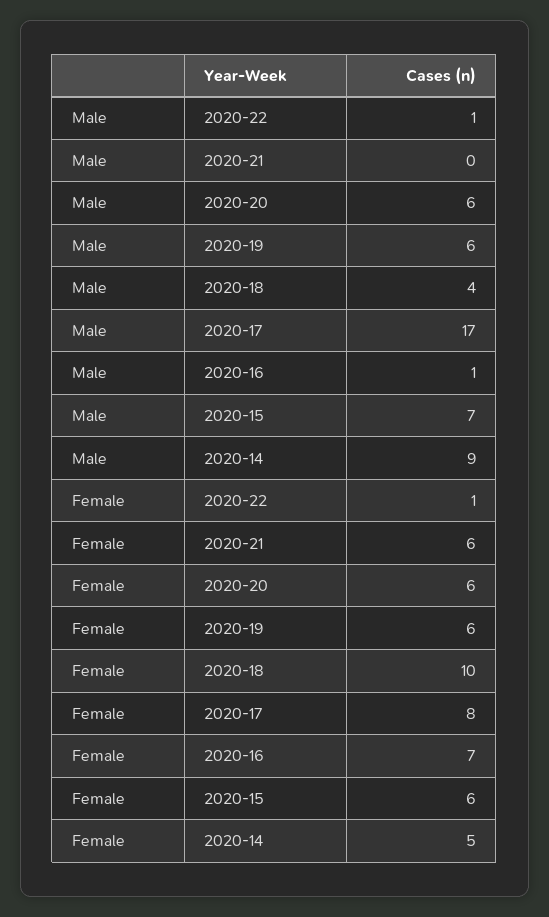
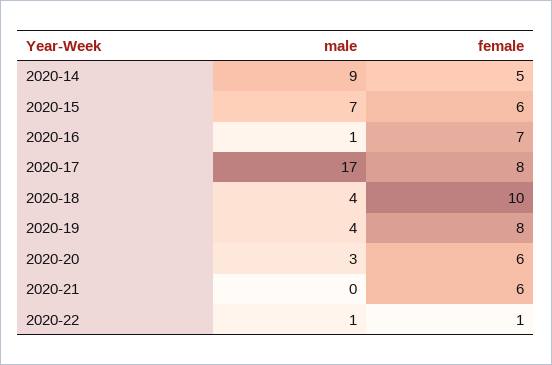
Male, 2020-20: 6 -> 3
Male, 2020-19: 6 -> 4
Female, 2020-19: 6 -> 8

